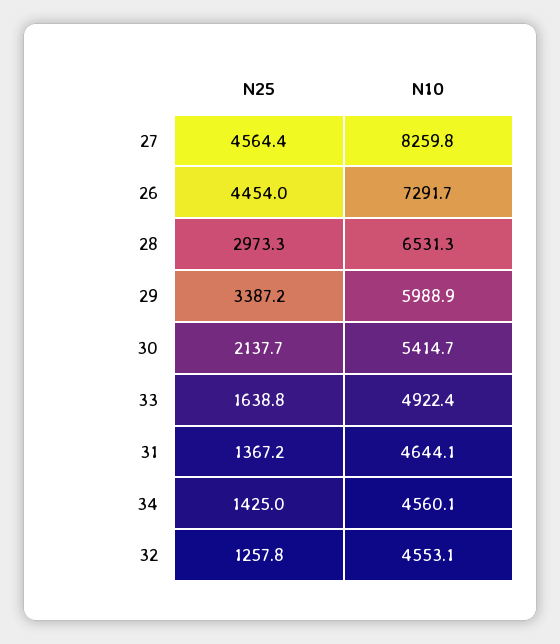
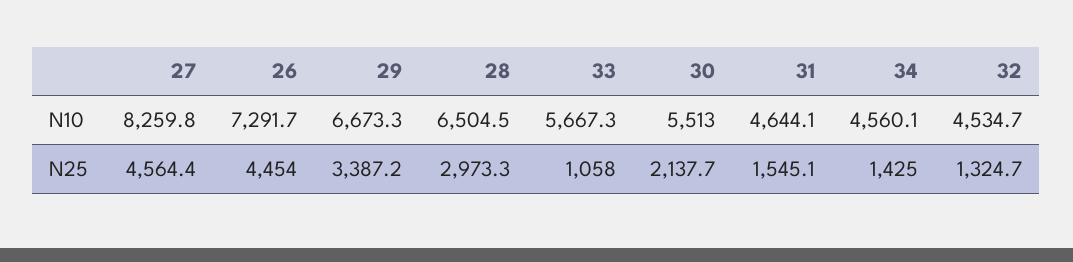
N10, 28: 6531.3 -> 6504.5
N10, 29: 5988.9 -> 6673.3
N10, 30: 5414.7 -> 5513
N25, 33: 1638.8 -> 1058
N10, 33: 4922.4 -> 5667.3
N25, 31: 1367.2 -> 1545.1
N25, 32: 1257.8 -> 1324.7
N10, 32: 4553.1 -> 4534.7

